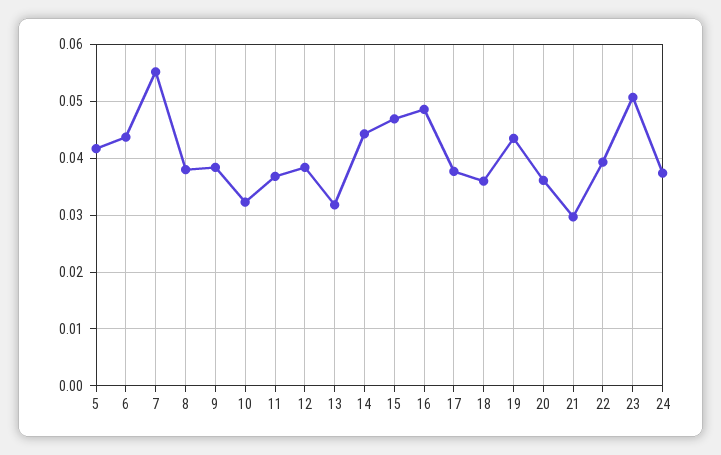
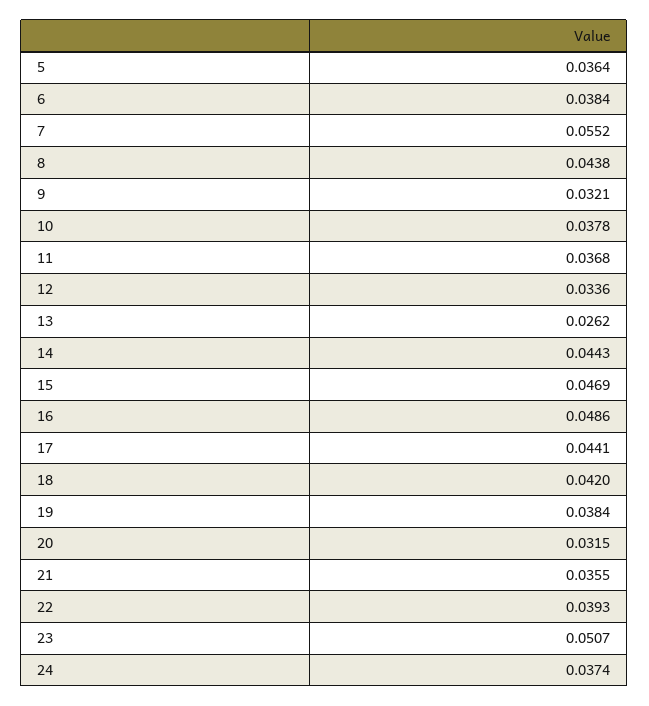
5: 0.042 -> 0.0364
6: 0.044 -> 0.0384
8: 0.038 -> 0.0438
9: 0.038 -> 0.0321
10: 0.032 -> 0.0378
12: 0.038 -> 0.0336
13: 0.032 -> 0.0262
17: 0.038 -> 0.0441
18: 0.036 -> 0.042
19: 0.044 -> 0.0384
20: 0.036 -> 0.0315
21: 0.03 -> 0.0355

